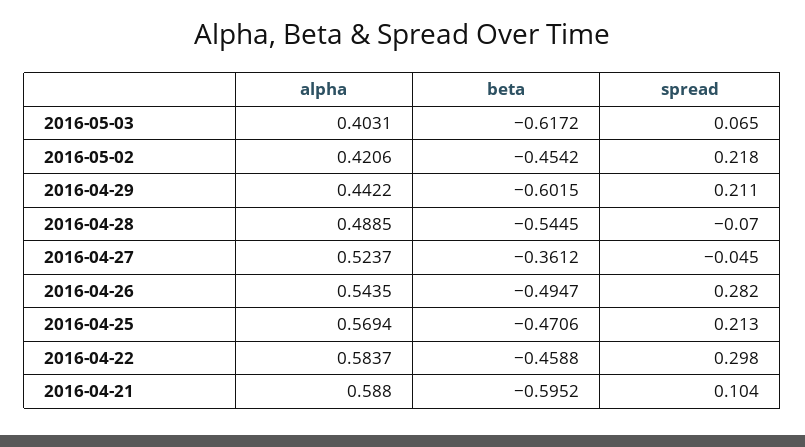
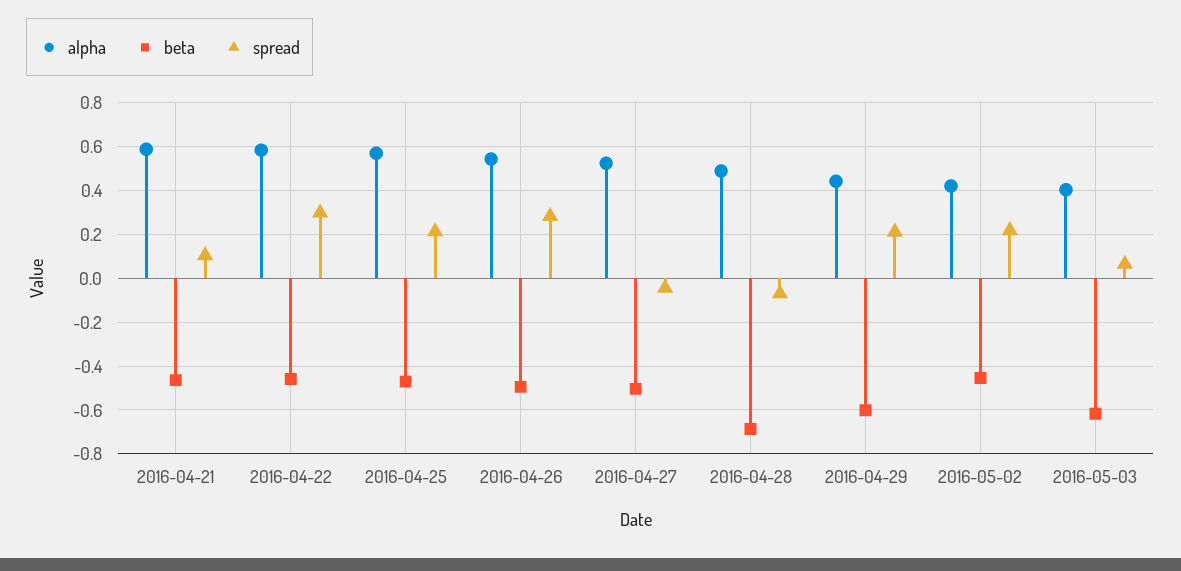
beta, 2016-04-28: -0.5445 -> -0.7
beta, 2016-04-27: -0.3612 -> -0.5
beta, 2016-04-21: -0.5952 -> -0.45

